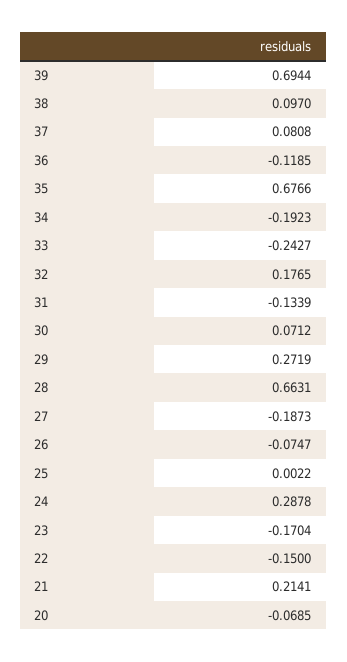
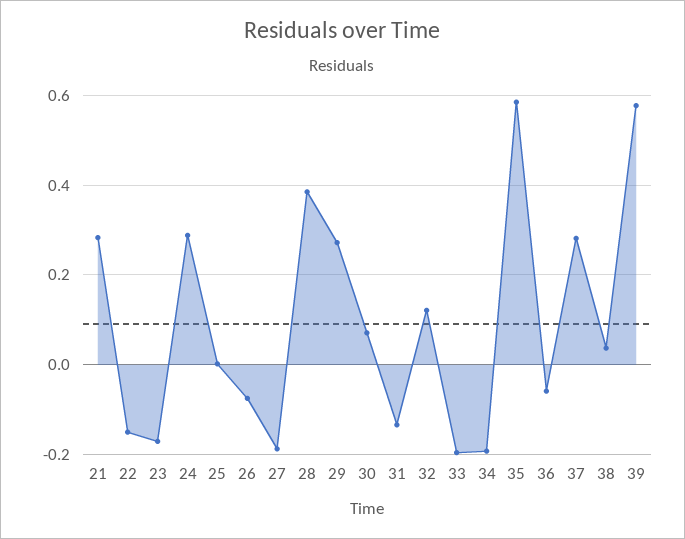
39: 0.6944 -> 0.58
38: 0.097 -> 0.04
37: 0.0808 -> 0.28
36: -0.1185 -> -0.06
35: 0.6766 -> 0.58
33: -0.2427 -> -0.2
32: 0.1765 -> 0.12
28: 0.6631 -> 0.38
21: 0.2141 -> 0.28
20: -0.0685 -> none

